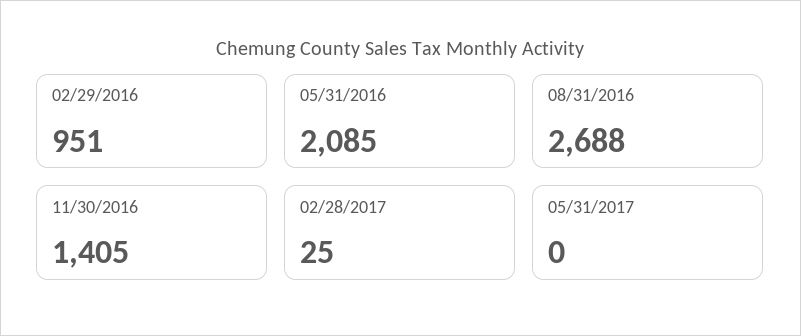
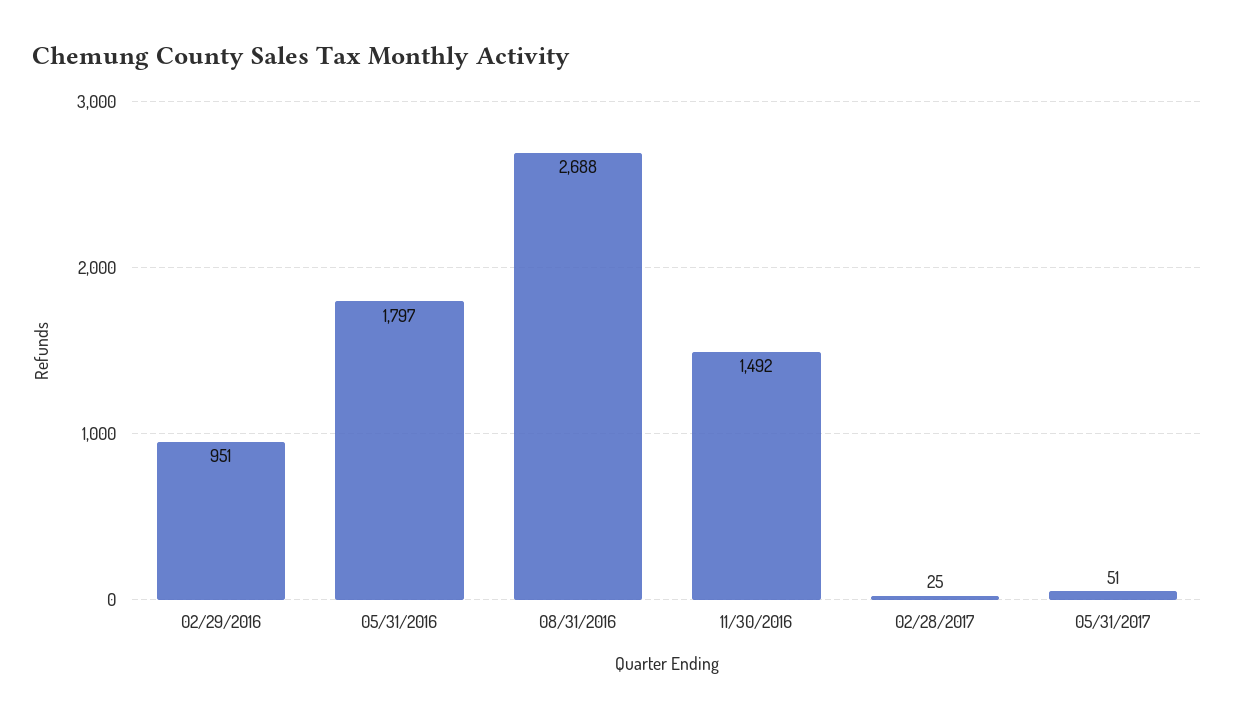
05/31/2016: 2085 -> 1797
11/30/2016: 1405 -> 1492
05/31/2017: 0 -> 51

